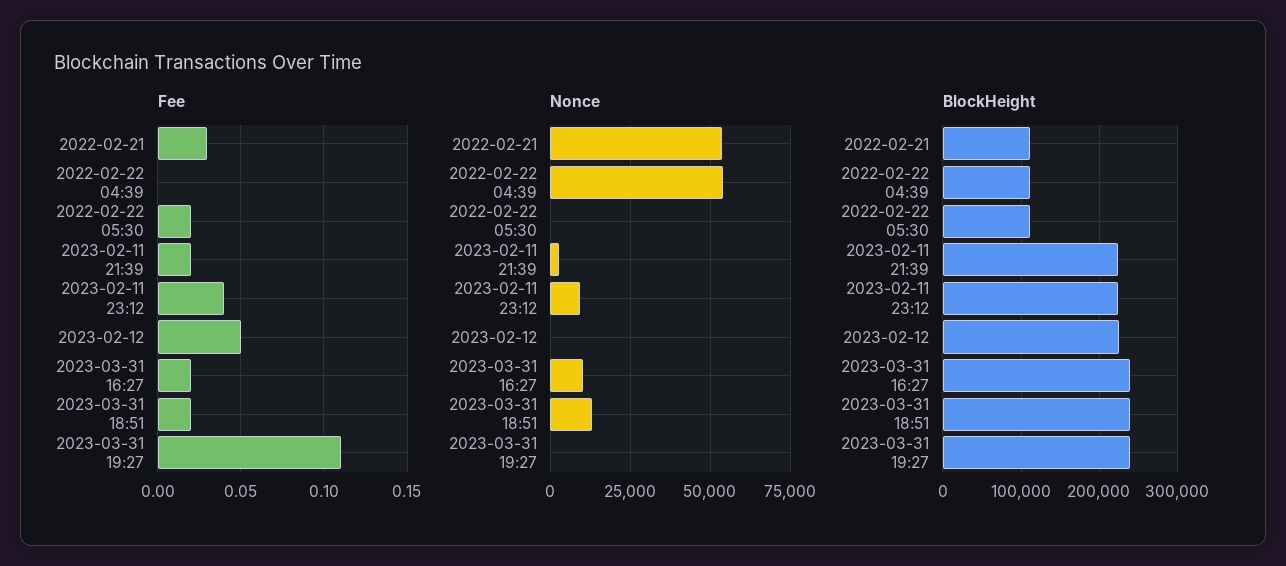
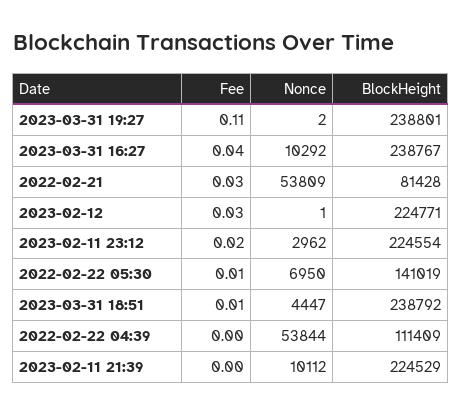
Fee, 2022-02-22 05:30: 0.02 -> 0.01
Fee, 2023-02-11 21:39: 0.02 -> 0
Fee, 2023-02-11 23:12: 0.04 -> 0.02
Fee, 2023-02-12: 0.05 -> 0.03
Fee, 2023-03-31 16:27: 0.02 -> 0.04
Fee, 2023-03-31 18:51: 0.02 -> 0.01
Nonce, 2022-02-22 05:30: 0 -> 6950
Nonce, 2023-02-11 21:39: 2500 -> 10112
Nonce, 2023-02-11 23:12: 10000 -> 2962
Nonce, 2023-03-31 18:51: 12500 -> 4447
BlockHeight, 2022-02-21: 110000 -> 81428
BlockHeight, 2022-02-22 05:30: 110000 -> 141019

